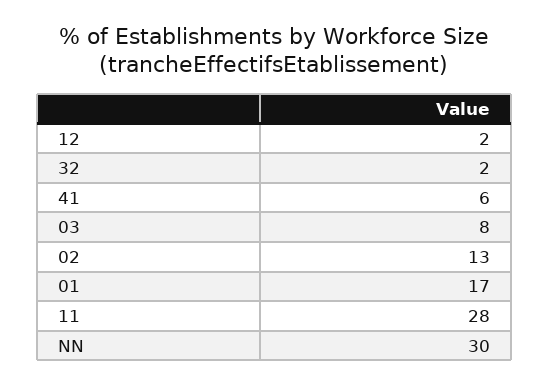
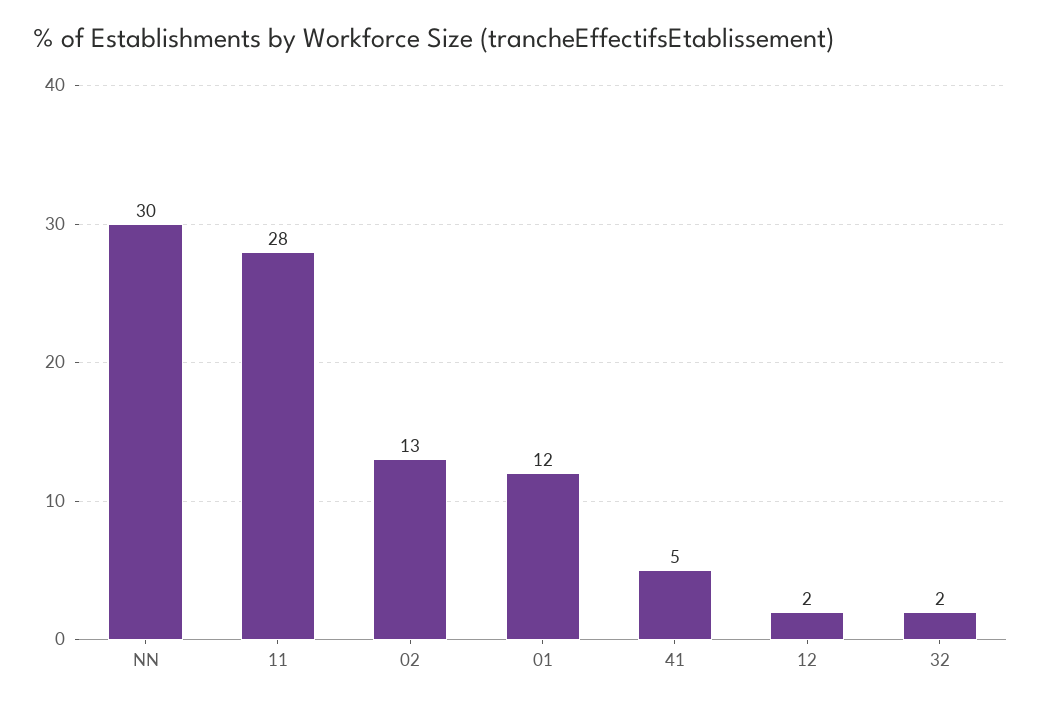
41: 6 -> 5
03: 8 -> none
01: 17 -> 12

